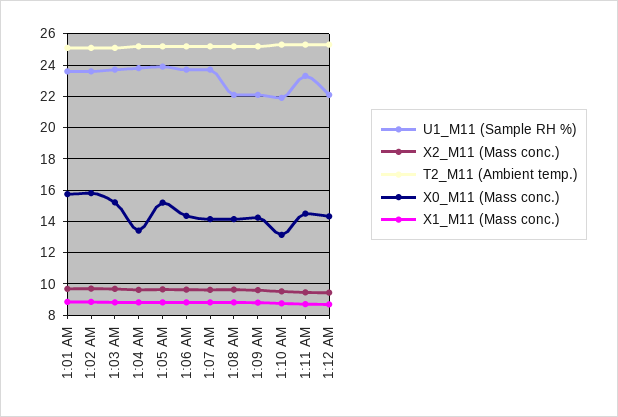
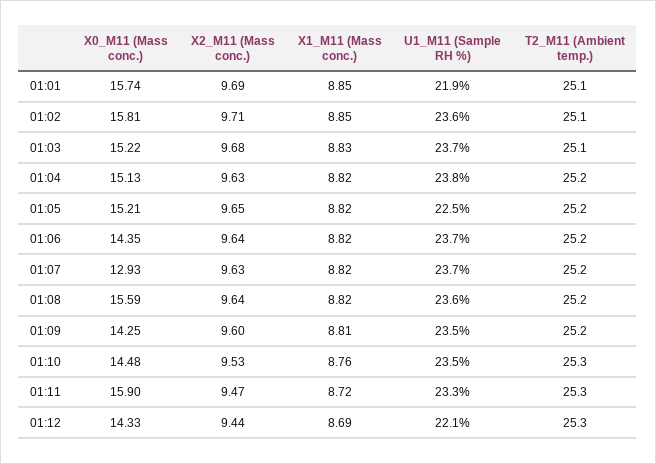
U1_M11 (Sample RH %), 1:01 AM: 23.5 -> 21.9
X0_M11 (Mass conc.), 1:04 AM: 13.5 -> 15.13
U1_M11 (Sample RH %), 1:05 AM: 24 -> 22.5
X0_M11 (Mass conc.), 1:07 AM: 14 -> 12.93
U1_M11 (Sample RH %), 1:08 AM: 22 -> 23.6
X0_M11 (Mass conc.), 1:08 AM: 14 -> 15.59
U1_M11 (Sample RH %), 1:09 AM: 22 -> 23.5
U1_M11 (Sample RH %), 1:10 AM: 22 -> 23.5
X0_M11 (Mass conc.), 1:10 AM: 13 -> 14.48
X0_M11 (Mass conc.), 1:11 AM: 14.5 -> 15.9

